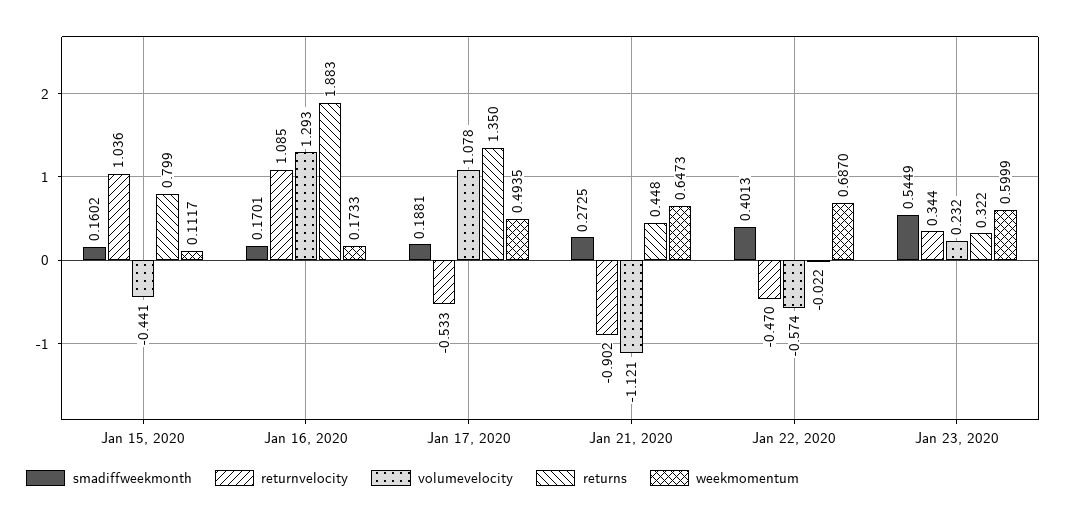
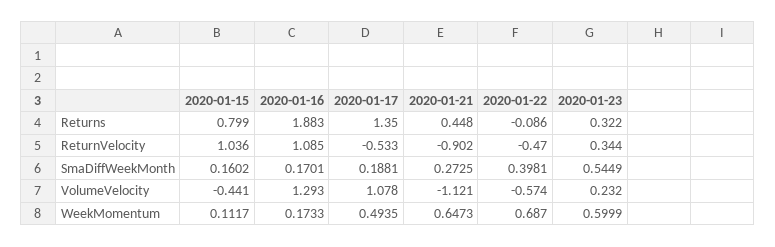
smadiffweekmonth, Jan 22, 2020: 0.4013 -> 0.3981
returns, Jan 22, 2020: -0.022 -> -0.086

